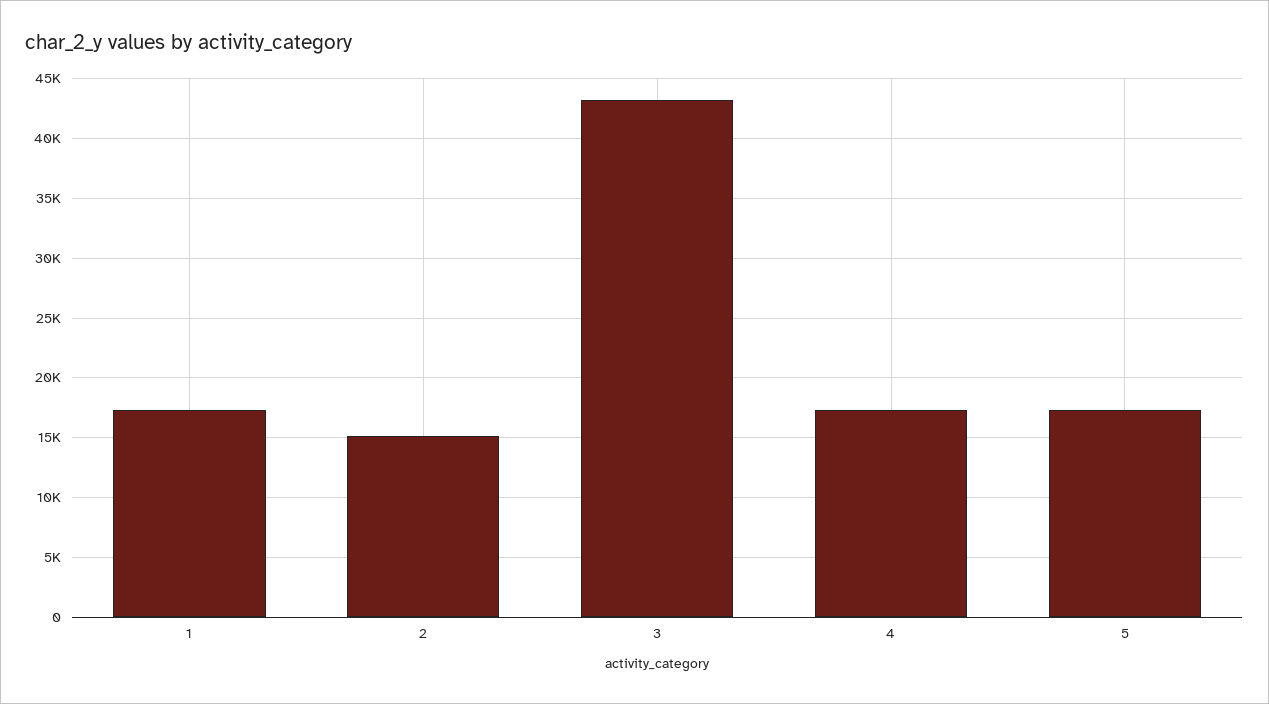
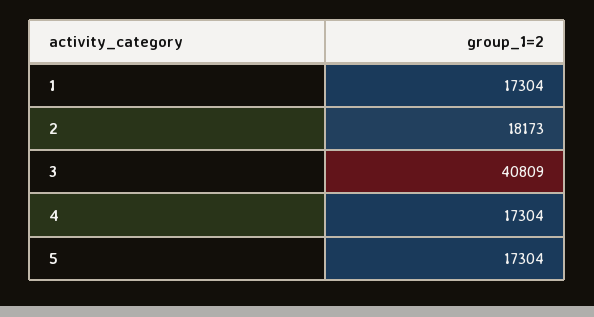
2: 15000 -> 18173
3: 43000 -> 40809

